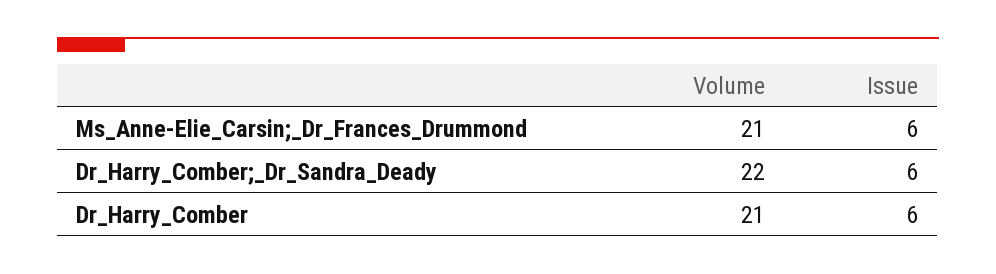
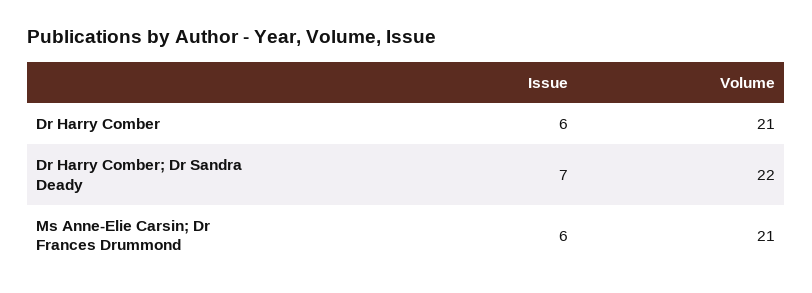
Issue, Dr_Harry_Comber;_Dr_Sandra_Deady: 6 -> 7

